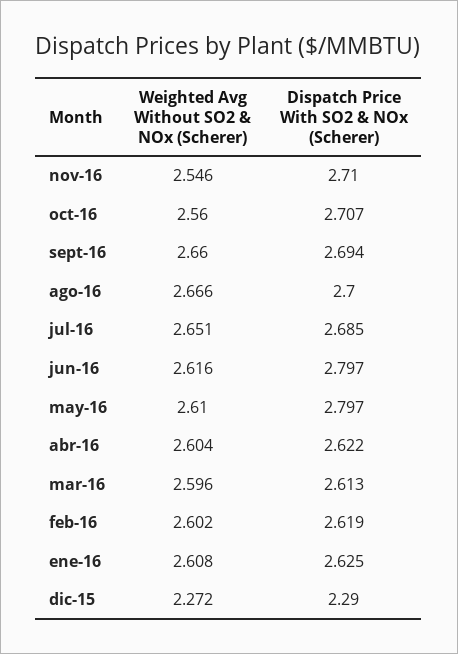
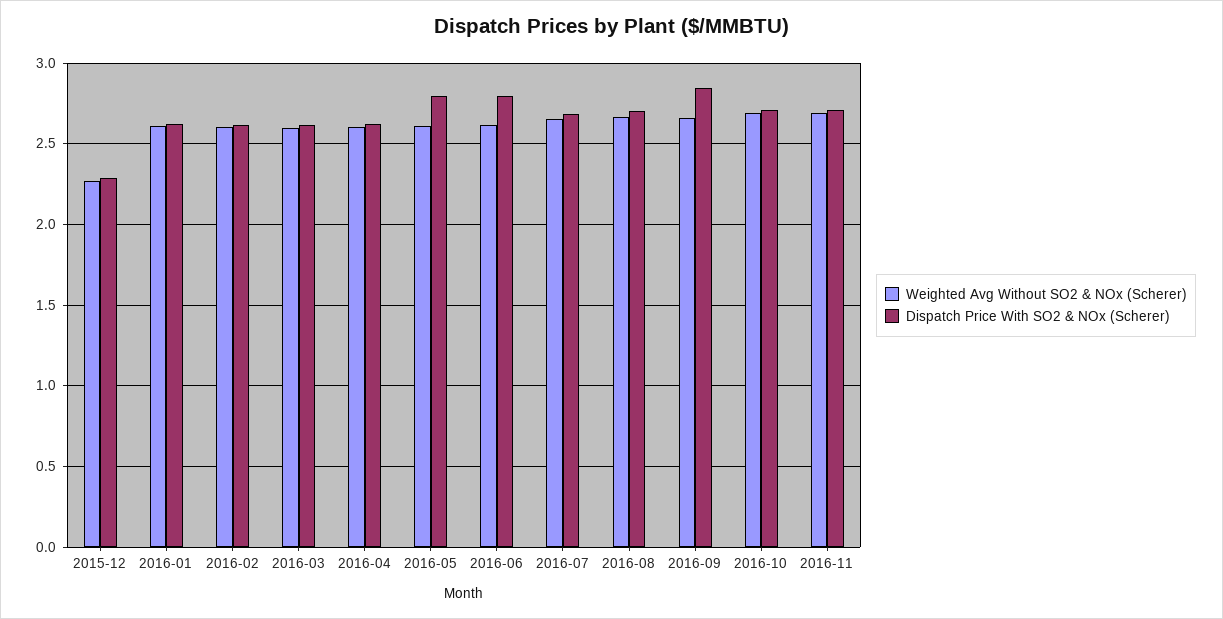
Weighted Avg Without SO2 & NOx (Scherer), nov-16: 2.546 -> 2.7
Weighted Avg Without SO2 & NOx (Scherer), oct-16: 2.56 -> 2.7
Dispatch Price With SO2 & NOx (Scherer), sept-16: 2.694 -> 2.85

